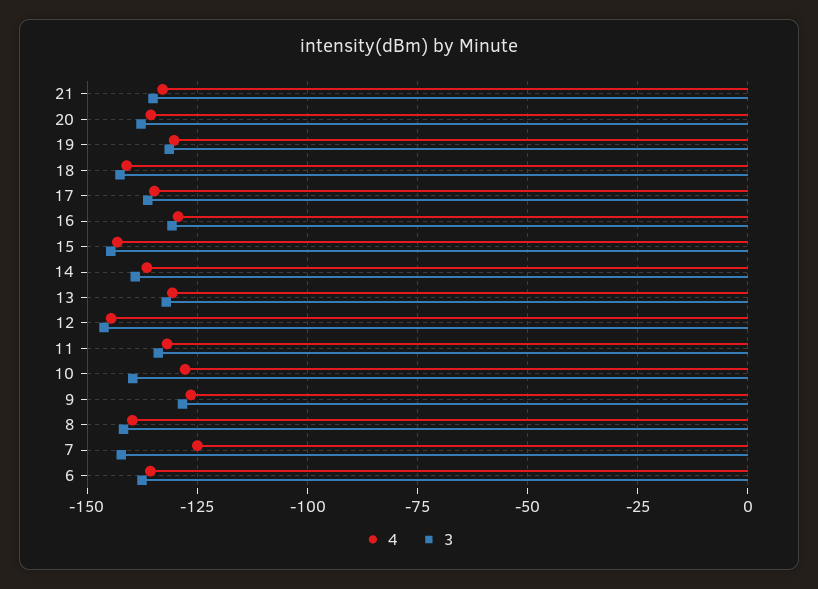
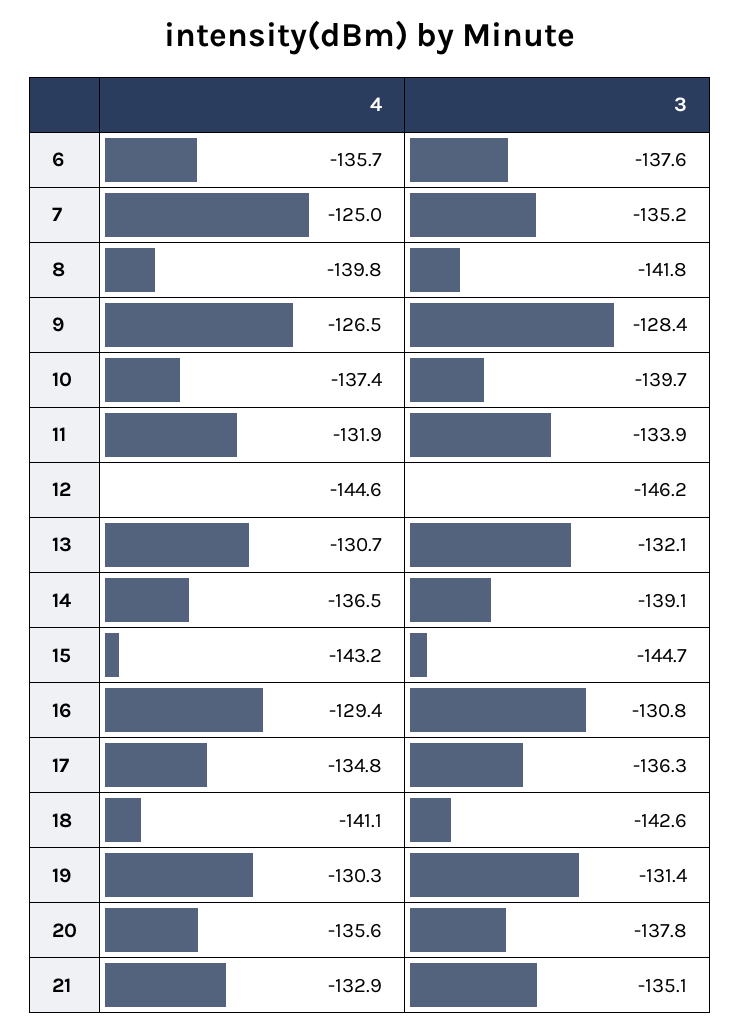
4, 10: -127.5 -> -137.4
3, 7: -142.5 -> -135.2

